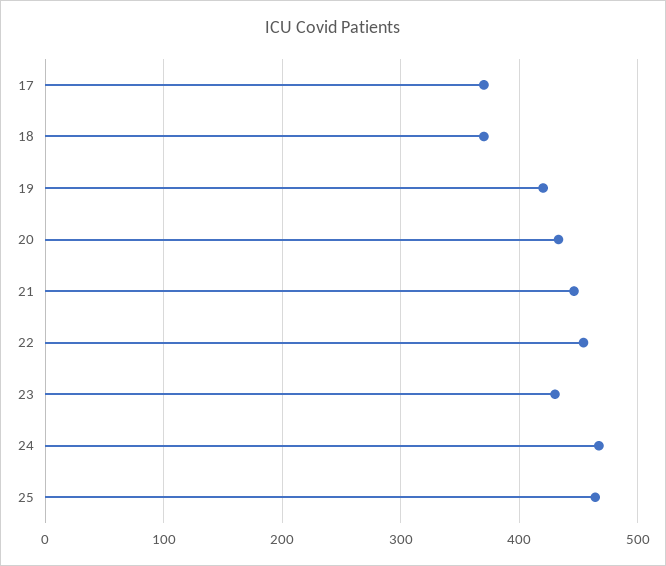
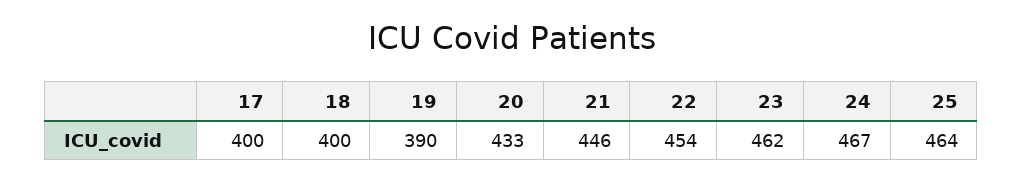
17: 370 -> 400
18: 370 -> 400
19: 420 -> 390
23: 430 -> 462

